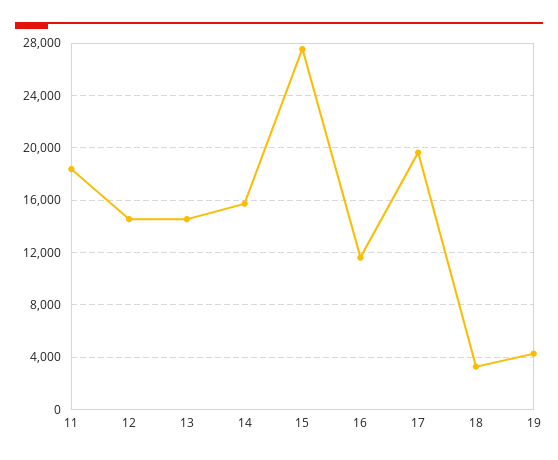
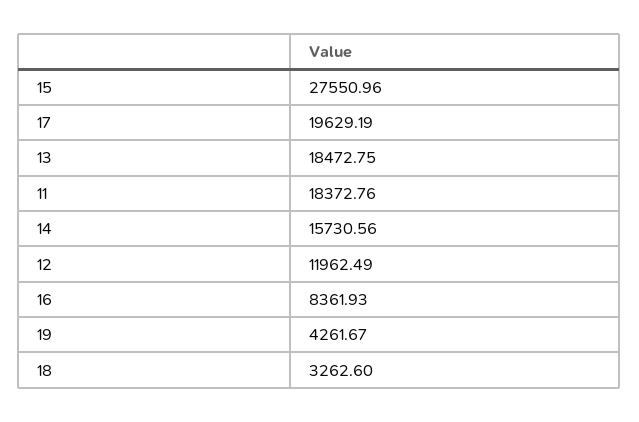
12: 14500 -> 11962.49
13: 14500 -> 18472.75
16: 11500 -> 8361.93

